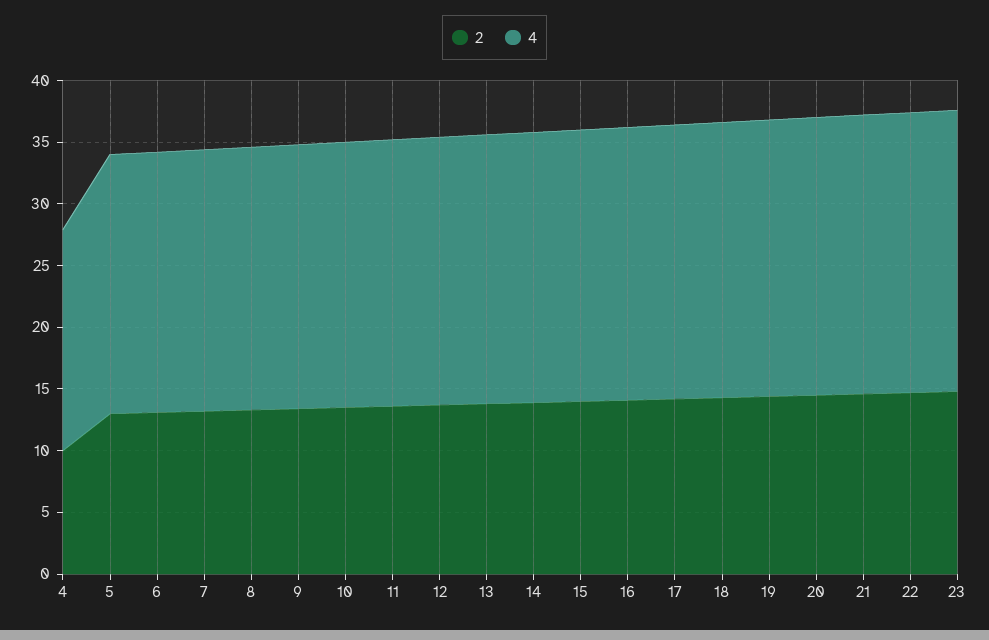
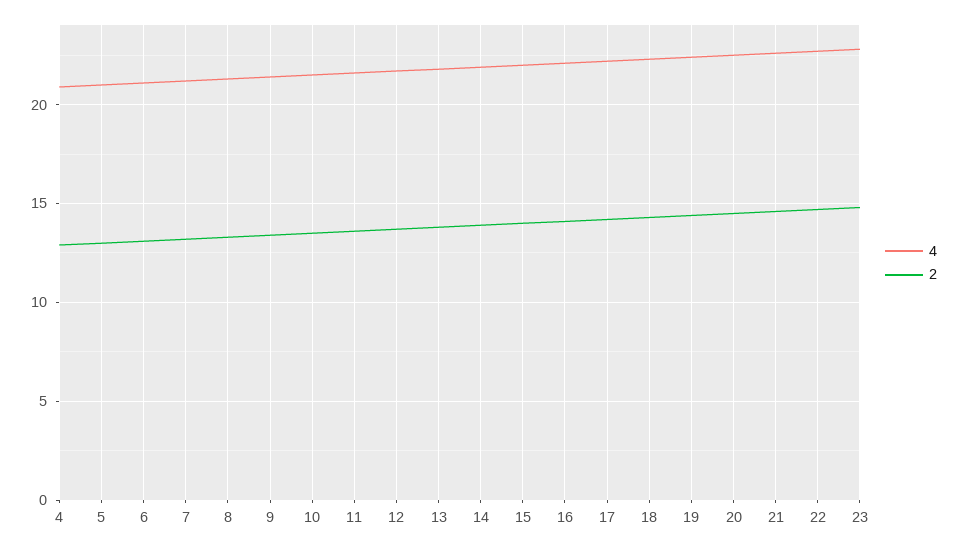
2, 4: 10 -> 13
4, 4: 18 -> 21

